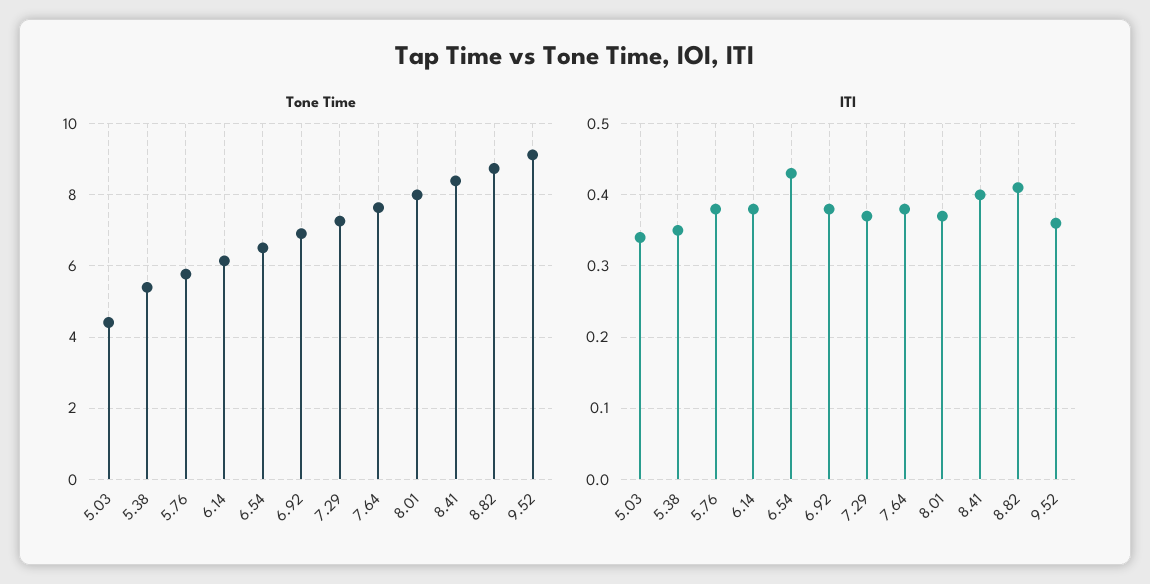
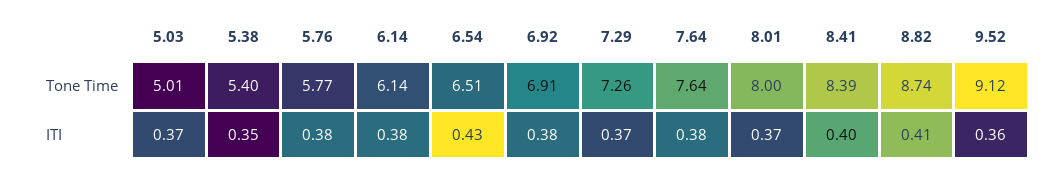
Tone Time, 5.03: 4.4 -> 5.01
ITI, 5.03: 0.34 -> 0.37

